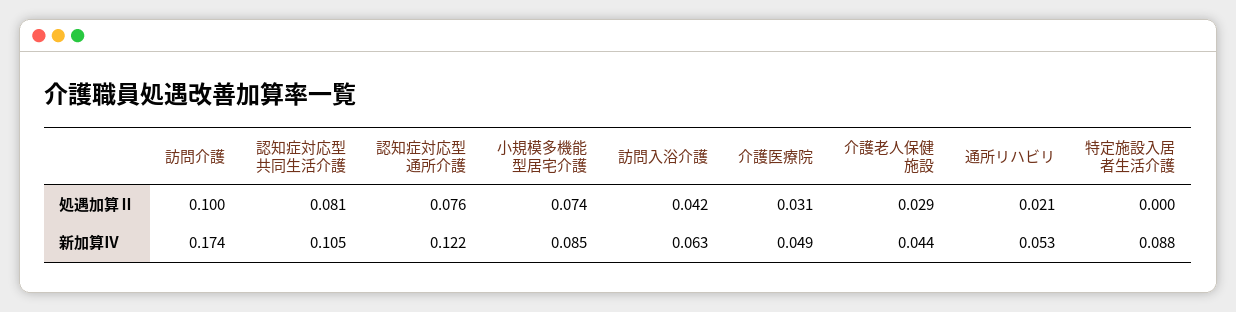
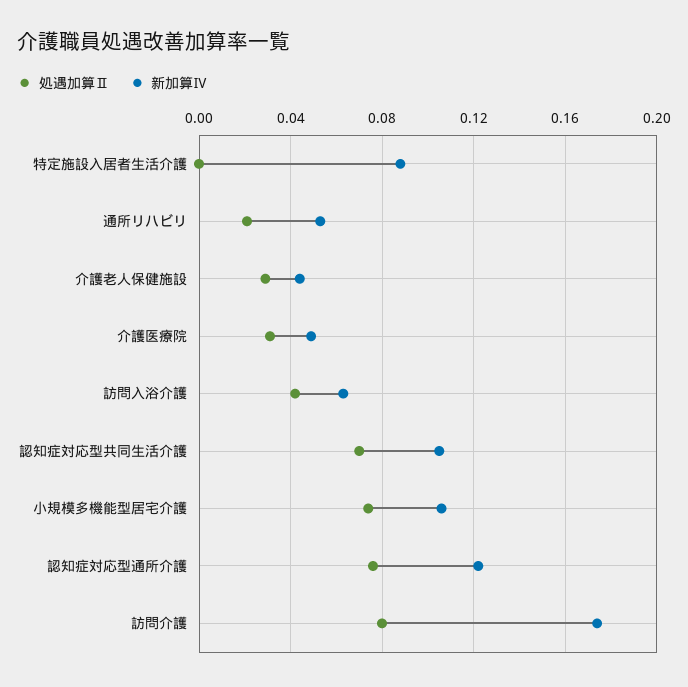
処遇加算Ⅱ, 訪問介護: 0.1 -> 0.08
処遇加算Ⅱ, 認知症対応型共同生活介護: 0.081 -> 0.07
新加算Ⅳ, 小規模多機能型居宅介護: 0.085 -> 0.105

